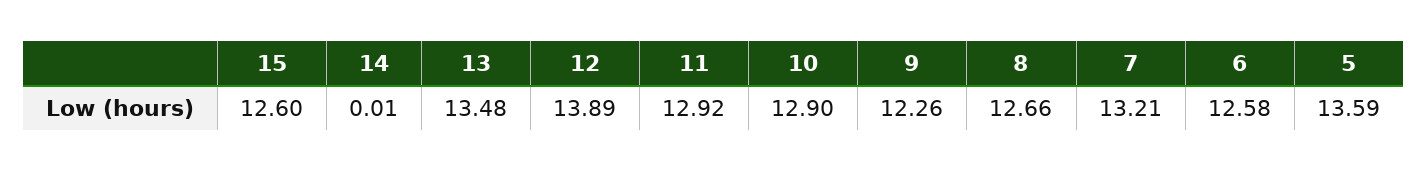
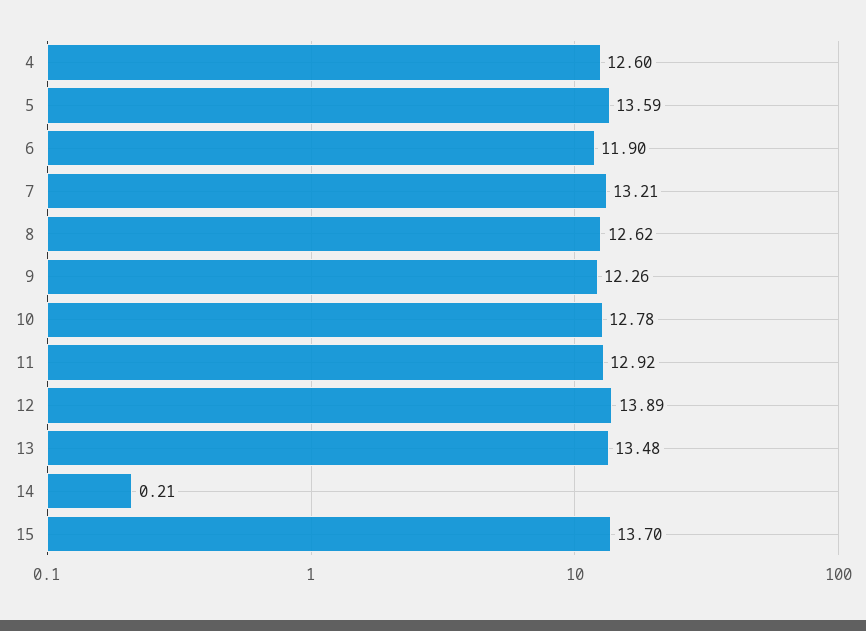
15: 12.6 -> 13.7
14: 0.01 -> 0.21
10: 12.9 -> 12.78
8: 12.66 -> 12.62
6: 12.58 -> 11.9
4: none -> 12.6

